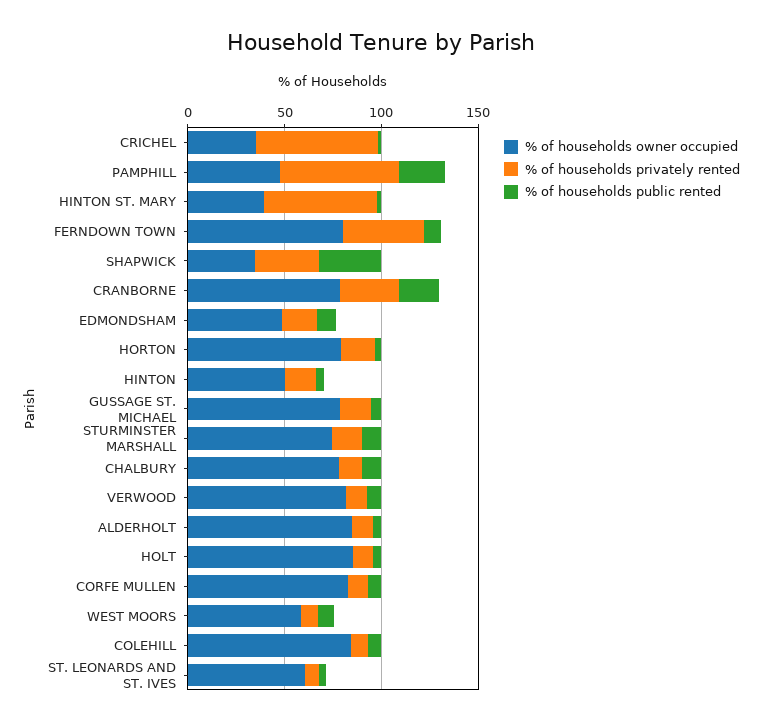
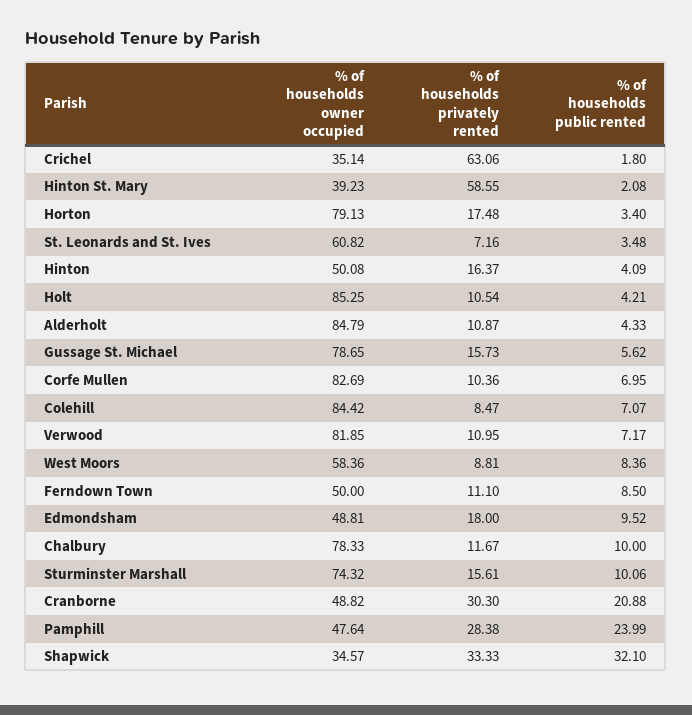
% of households privately rented, PAMPHILL: 60 -> 28.38
% of households owner occupied, FERNDOWN TOWN: 80 -> 50
% of households privately rented, FERNDOWN TOWN: 40 -> 11.1
% of households owner occupied, CRANBORNE: 80 -> 48.82

